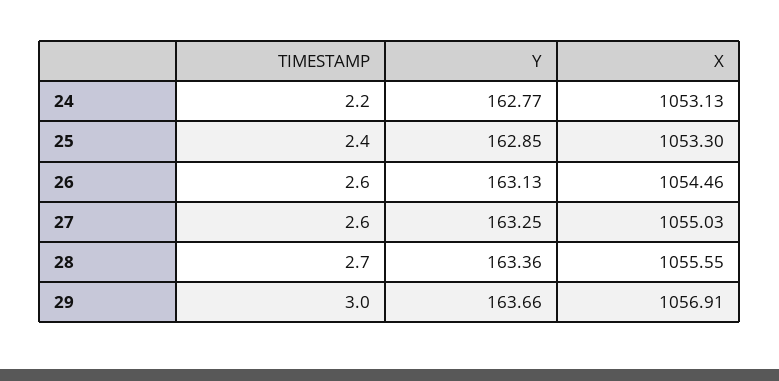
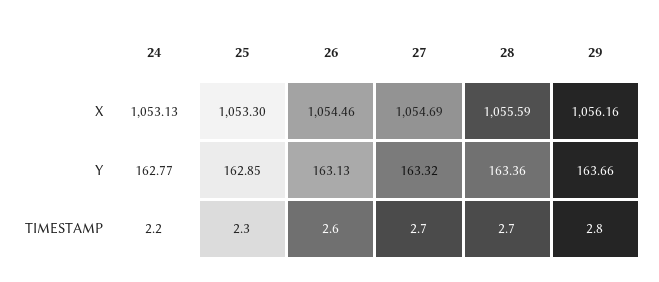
TIMESTAMP, 25: 2.4 -> 2.3
TIMESTAMP, 27: 2.6 -> 2.7
Y, 27: 163.25 -> 163.32
X, 27: 1055.03 -> 1054.69
X, 28: 1055.55 -> 1055.59
TIMESTAMP, 29: 3 -> 2.8
X, 29: 1056.91 -> 1056.16

